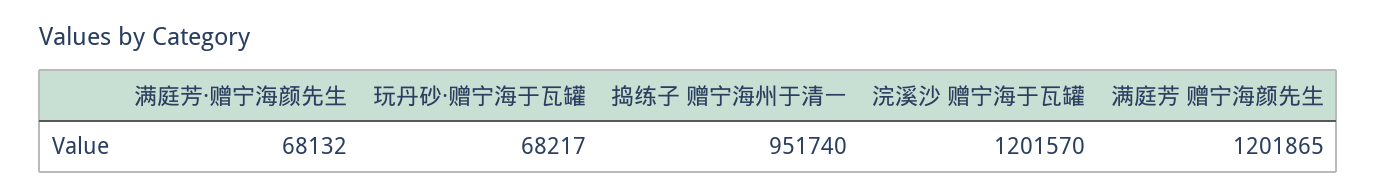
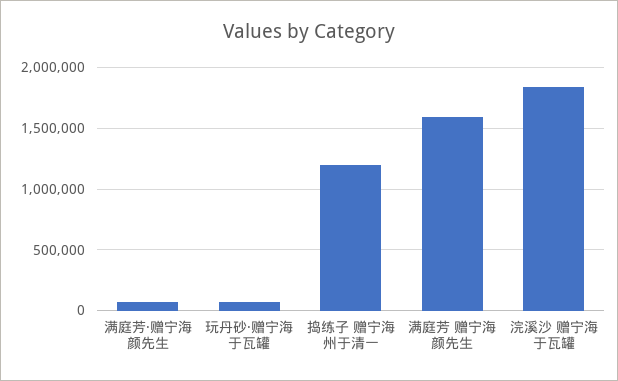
捣练子 赠宁海州于清一: 951740 -> 1200000
浣溪沙 赠宁海于瓦罐: 1201570 -> 1850000
满庭芳 赠宁海颜先生: 1201865 -> 1600000

